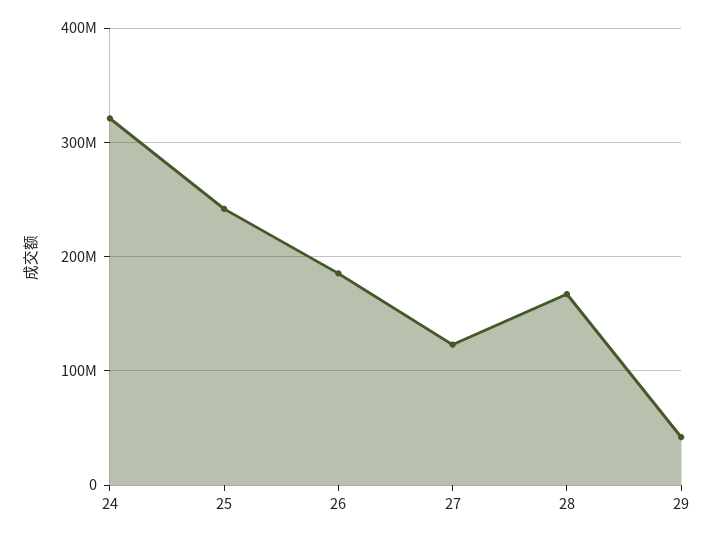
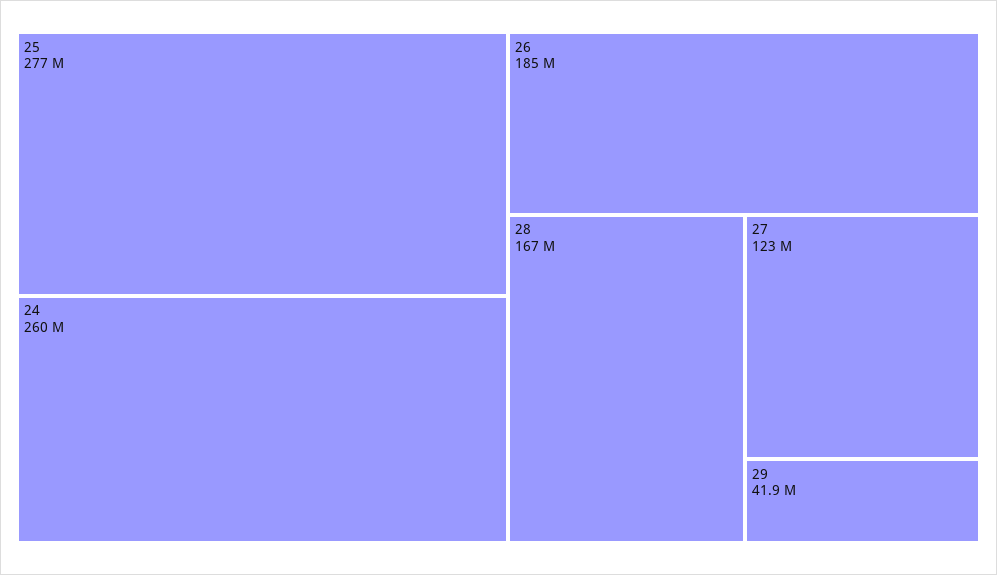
24: 320000000 -> 260000000
25: 240000000 -> 277000000

